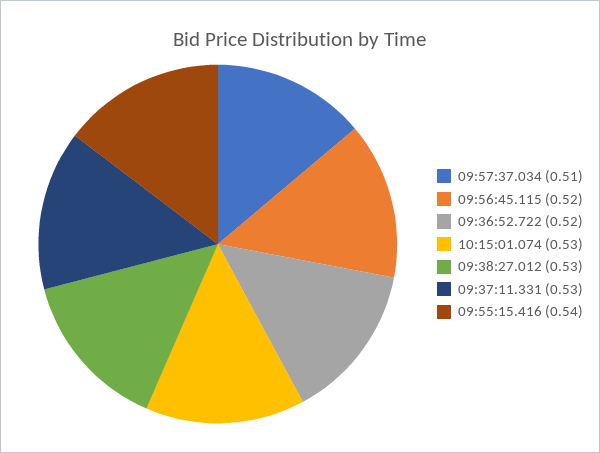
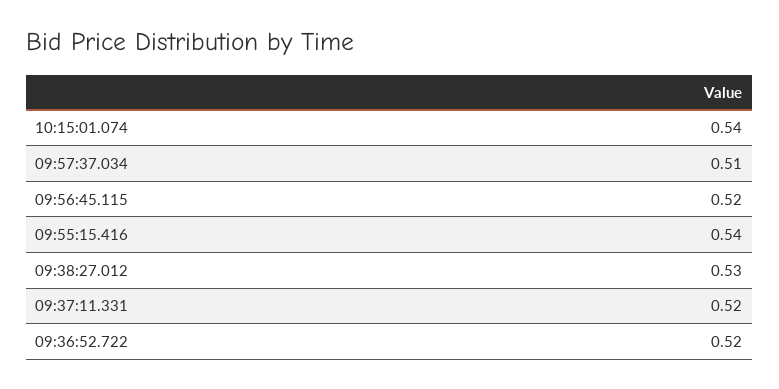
10:15:01.074: 0.53 -> 0.54
09:37:11.331: 0.53 -> 0.52

